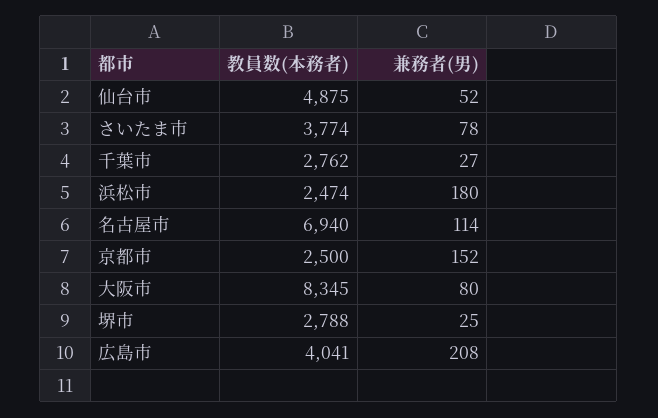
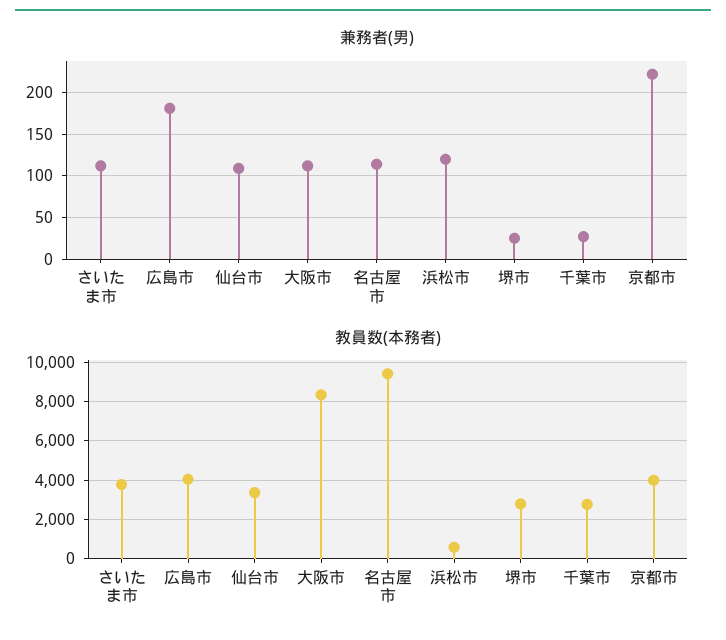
教員数(本務者), 仙台市: 4875 -> 3500
兼務者(男), 仙台市: 52 -> 110
兼務者(男), さいたま市: 78 -> 110
教員数(本務者), 浜松市: 2474 -> 500
兼務者(男), 浜松市: 180 -> 120
教員数(本務者), 名古屋市: 6940 -> 9500
教員数(本務者), 京都市: 2500 -> 4000
兼務者(男), 京都市: 152 -> 220
兼務者(男), 大阪市: 80 -> 110
兼務者(男), 広島市: 208 -> 180

